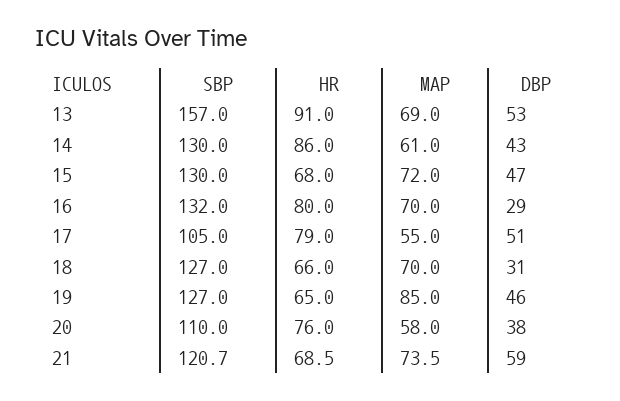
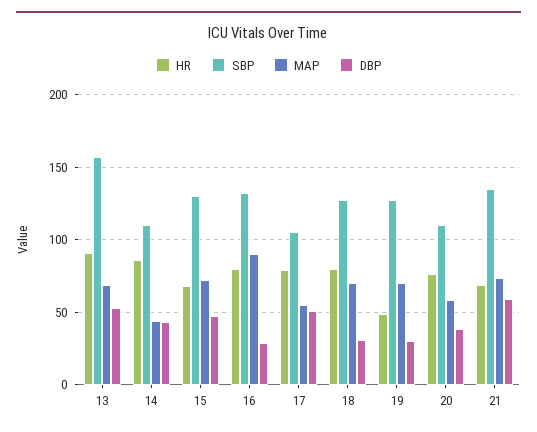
SBP, 14: 130 -> 110
MAP, 14: 61 -> 45
MAP, 16: 70 -> 90
HR, 18: 66 -> 80
HR, 19: 65 -> 50
MAP, 19: 85 -> 70
DBP, 19: 46 -> 30
SBP, 21: 120.7 -> 135

